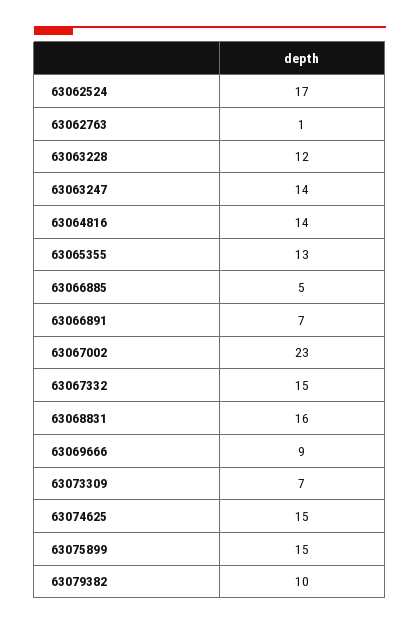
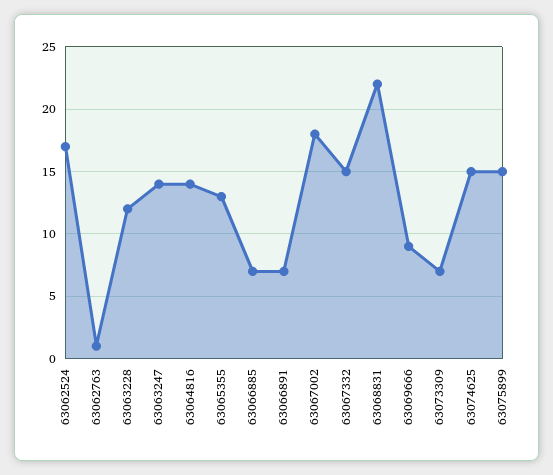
63066885: 5 -> 7
63067002: 23 -> 18
63068831: 16 -> 22
63079382: 10 -> none

